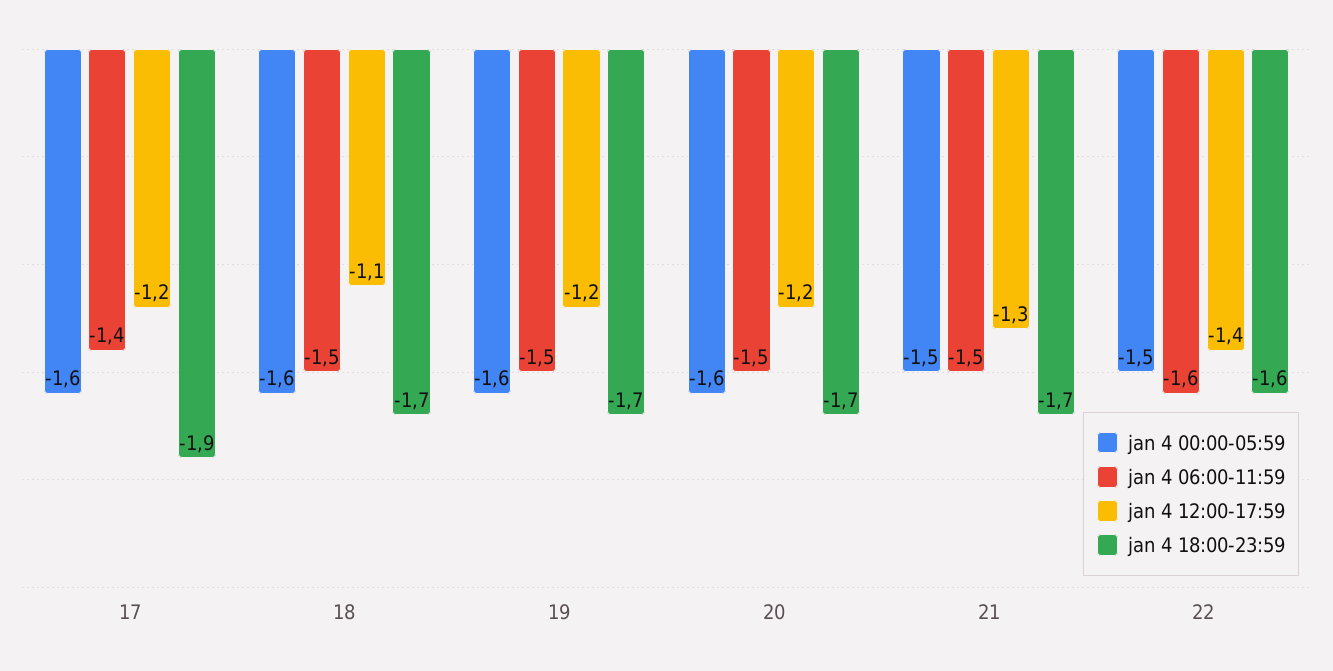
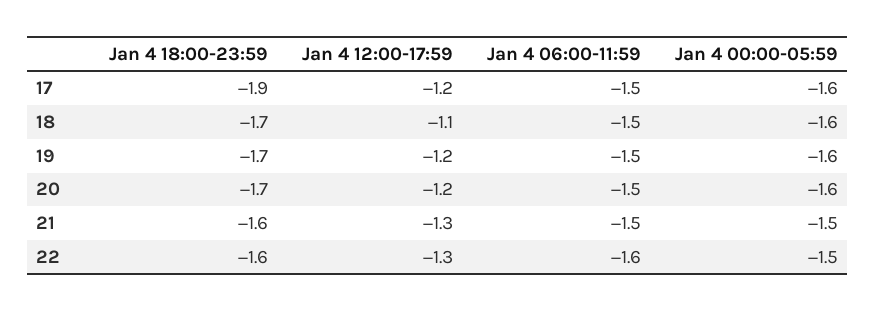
jan 4 06:00-11:59, 17: -1.4 -> -1.5
jan 4 18:00-23:59, 21: -1.7 -> -1.6
jan 4 12:00-17:59, 22: -1.4 -> -1.3

